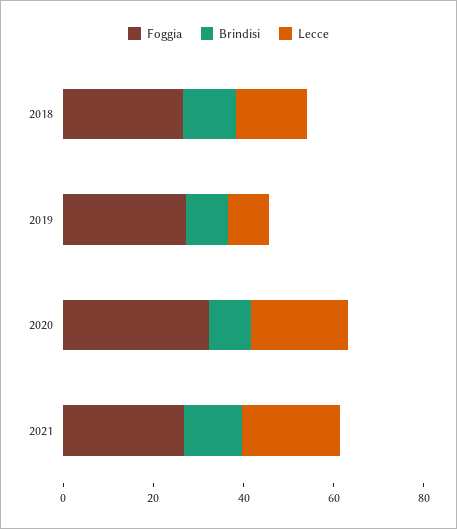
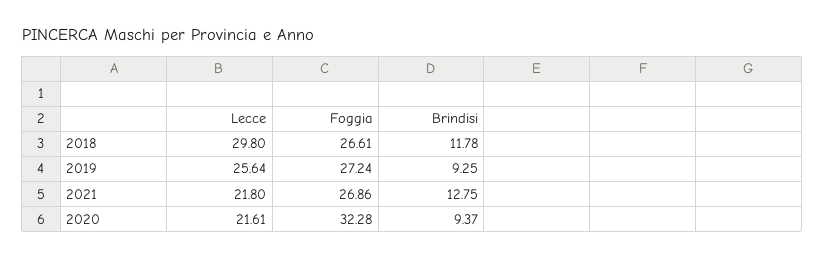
Lecce, 2018: 15 -> 29.8
Lecce, 2019: 10 -> 25.64

